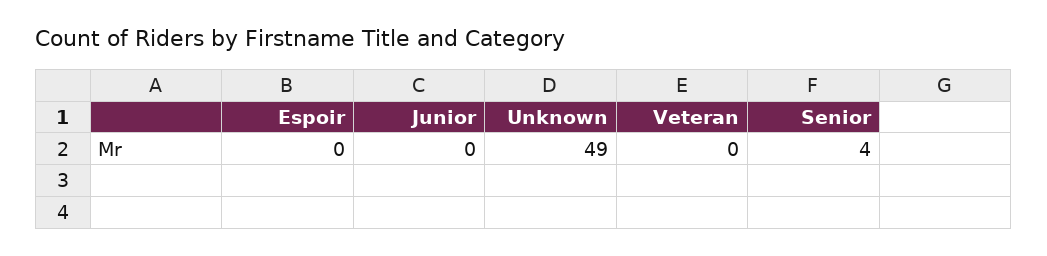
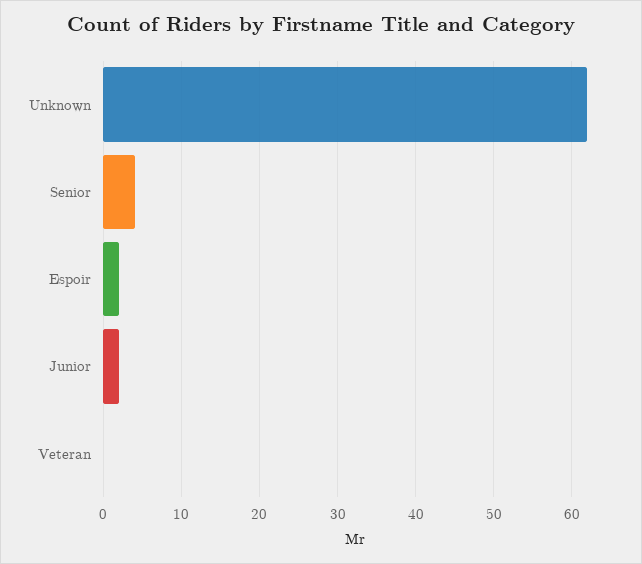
Espoir: 0 -> 2
Junior: 0 -> 2
Unknown: 49 -> 62

